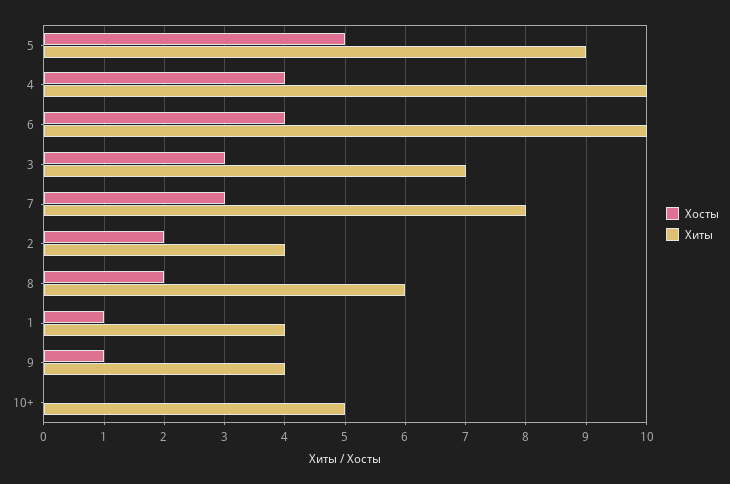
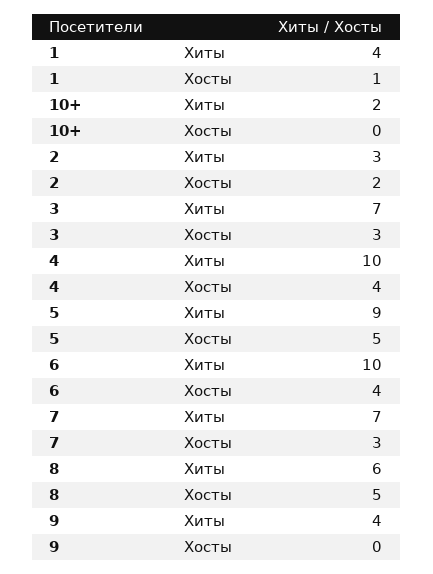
Хиты, 7: 8 -> 7
Хиты, 2: 4 -> 3
Хосты, 8: 2 -> 5
Хосты, 9: 1 -> 0
Хиты, 10+: 5 -> 2

